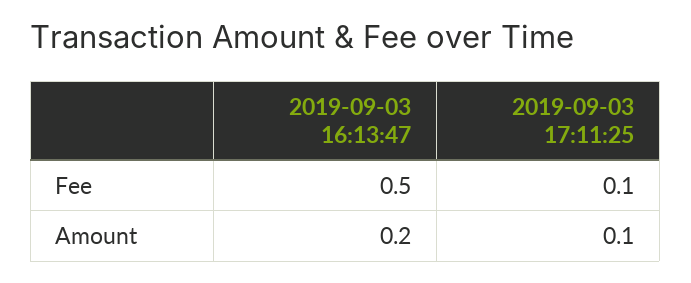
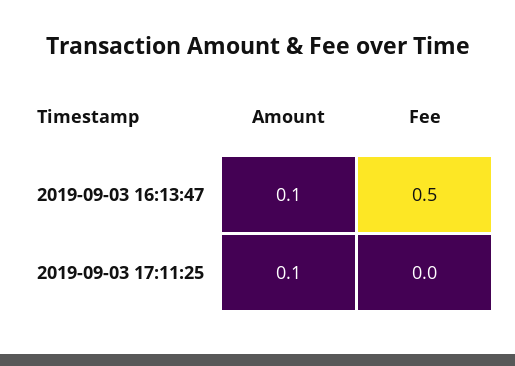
2019-09-03 17:11:25, Fee: 0.1 -> 0
2019-09-03 16:13:47, Amount: 0.2 -> 0.1

